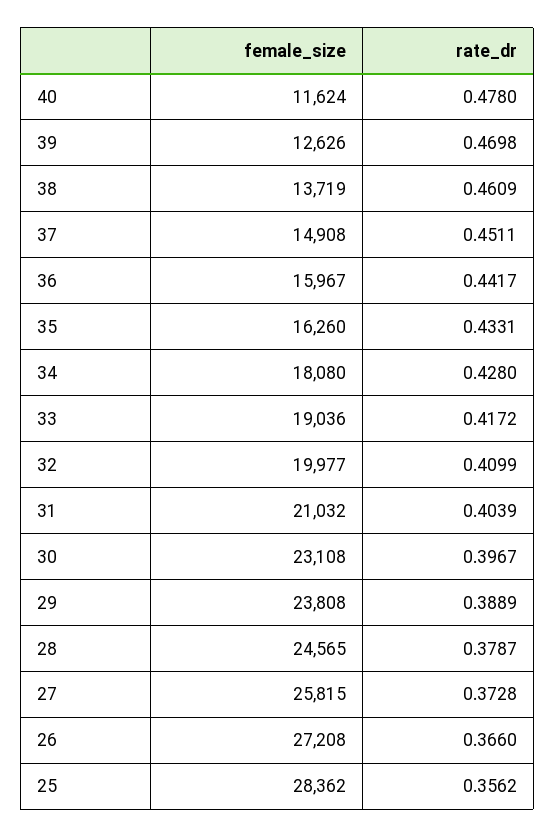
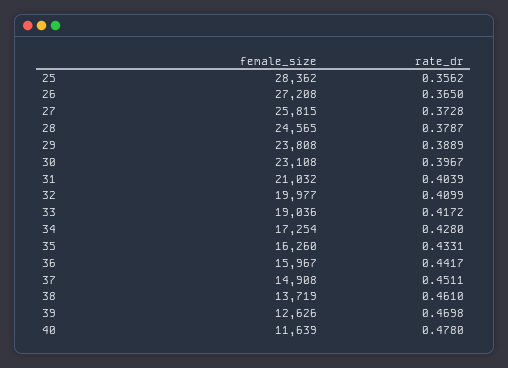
female_size, 40: 11624 -> 11639
rate_dr, 38: 0.4609 -> 0.461
female_size, 34: 18080 -> 17254
rate_dr, 26: 0.366 -> 0.365

